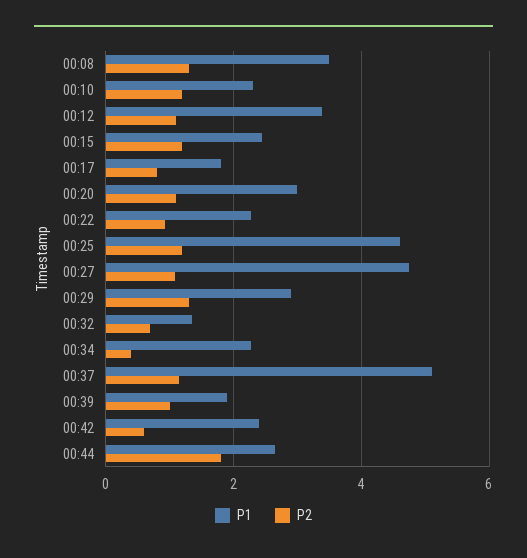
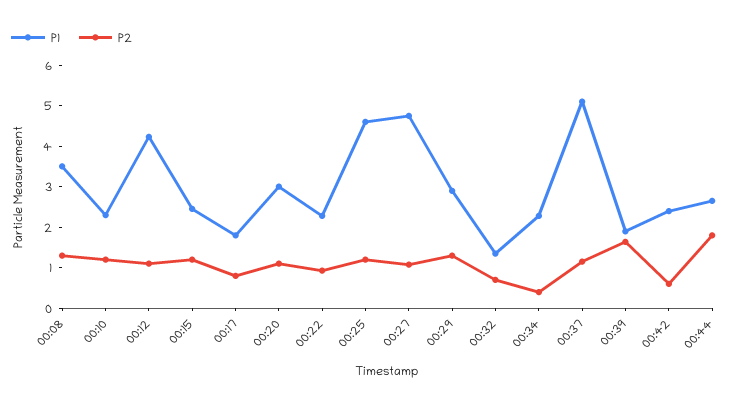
P1, 00:12: 3.4 -> 4.2
P2, 00:39: 1 -> 1.6

